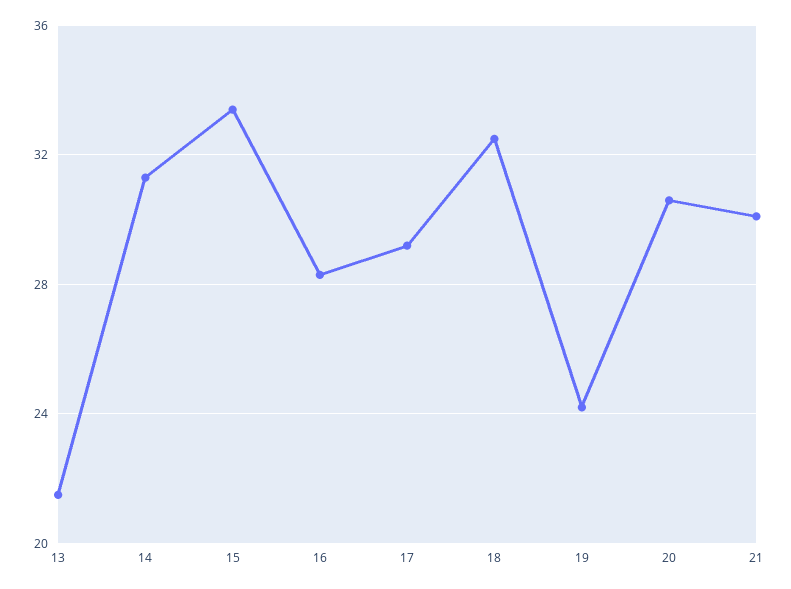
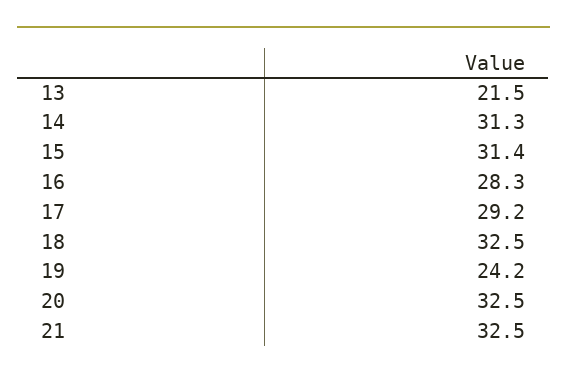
15: 33.5 -> 31.4
20: 30.5 -> 32.5
21: 30 -> 32.5

